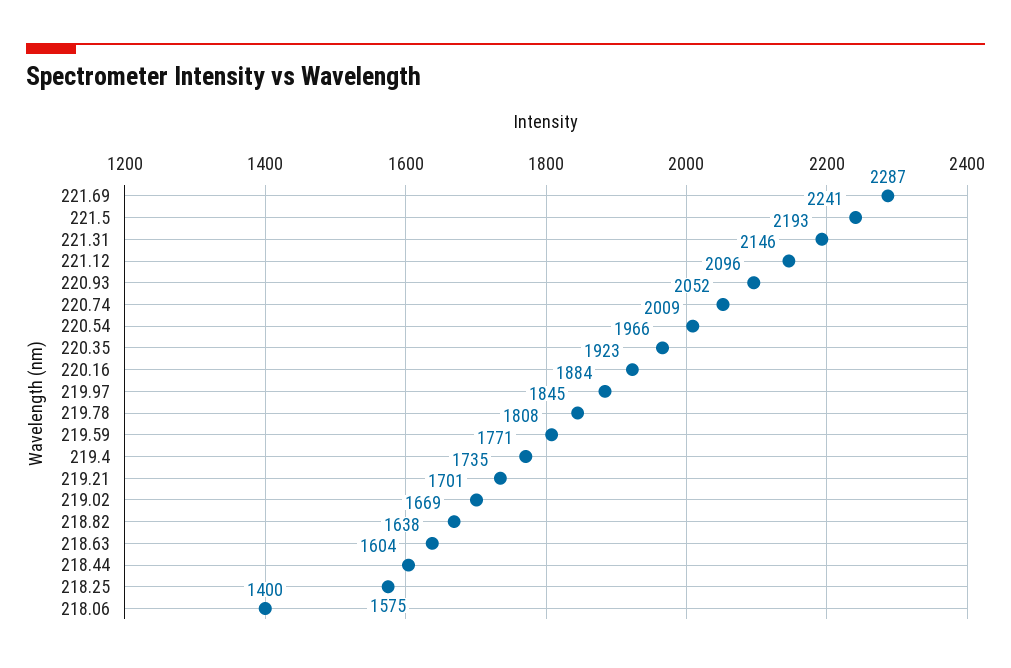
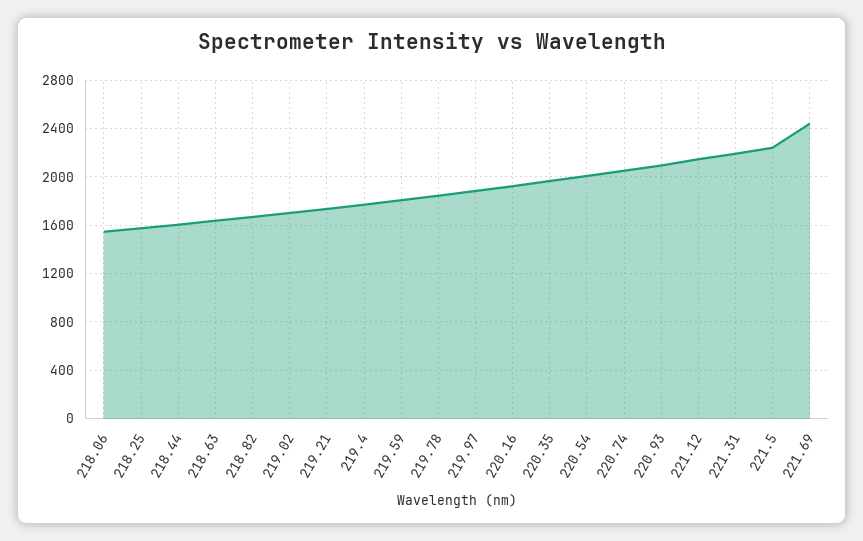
221.69: 2287 -> 2450
218.06: 1400 -> 1550

